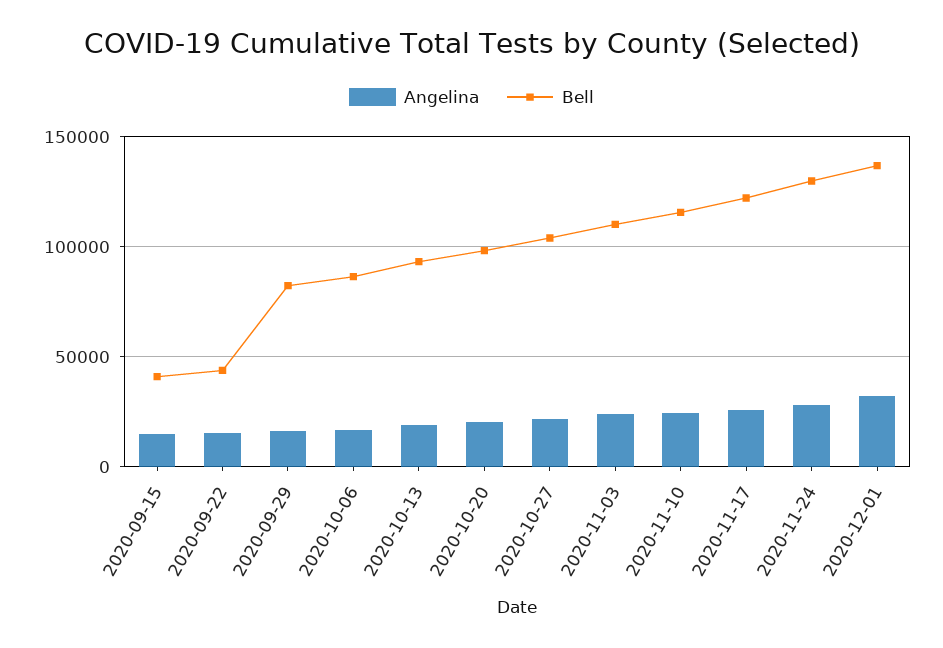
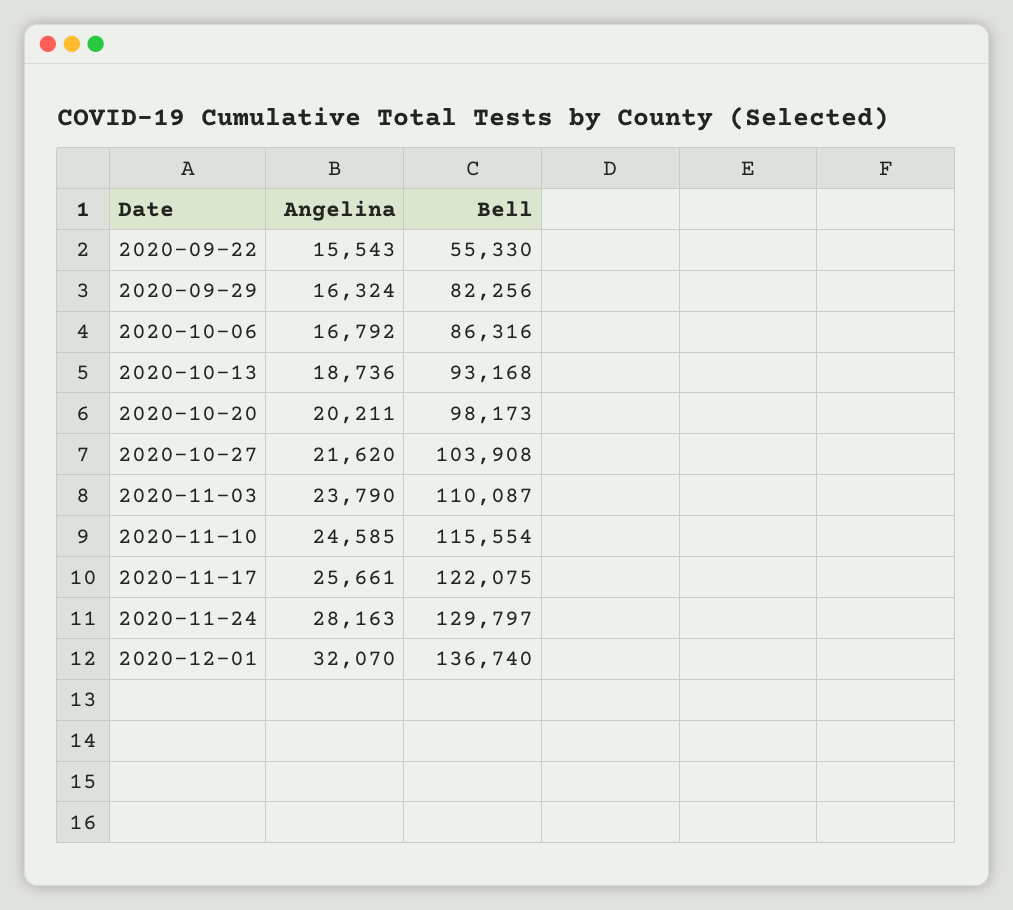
Angelina, 2020-09-15: 15000 -> none
Bell, 2020-09-15: 40000 -> none
Bell, 2020-09-22: 45000 -> 55330

